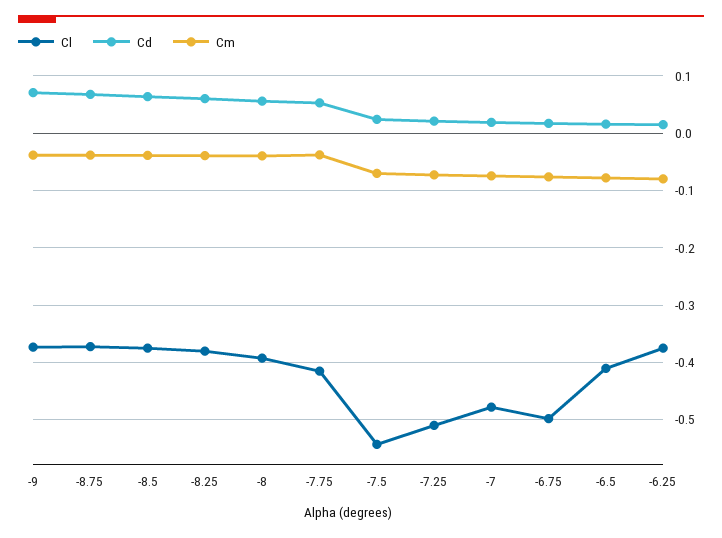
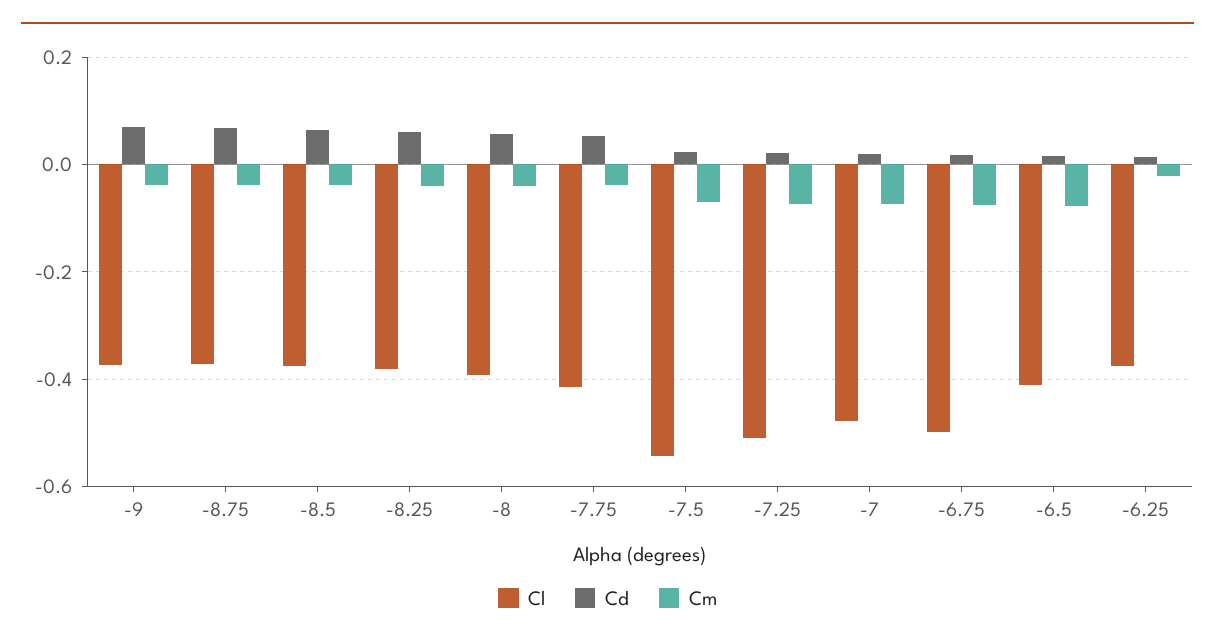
Cm, -6.25: -0.08 -> -0.02

